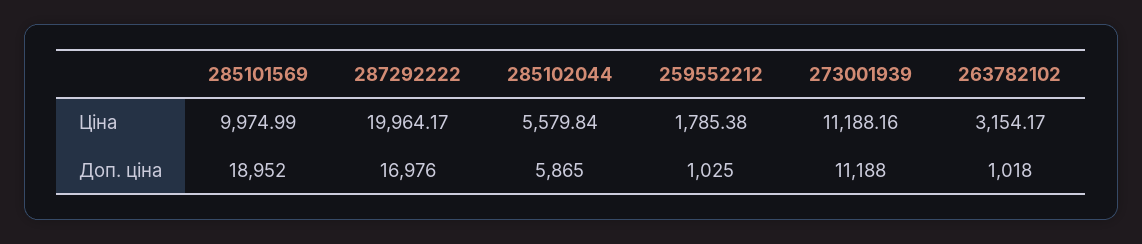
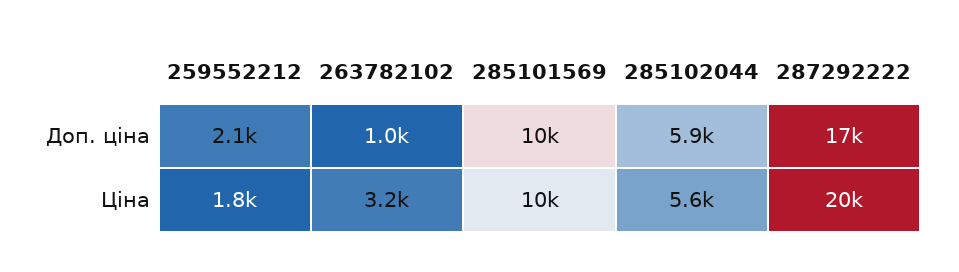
273001939, Ціна: 11188.16 -> none
285101569, Доп. ціна: 18952 -> 10000
259552212, Доп. ціна: 1025 -> 2100
273001939, Доп. ціна: 11188 -> none

